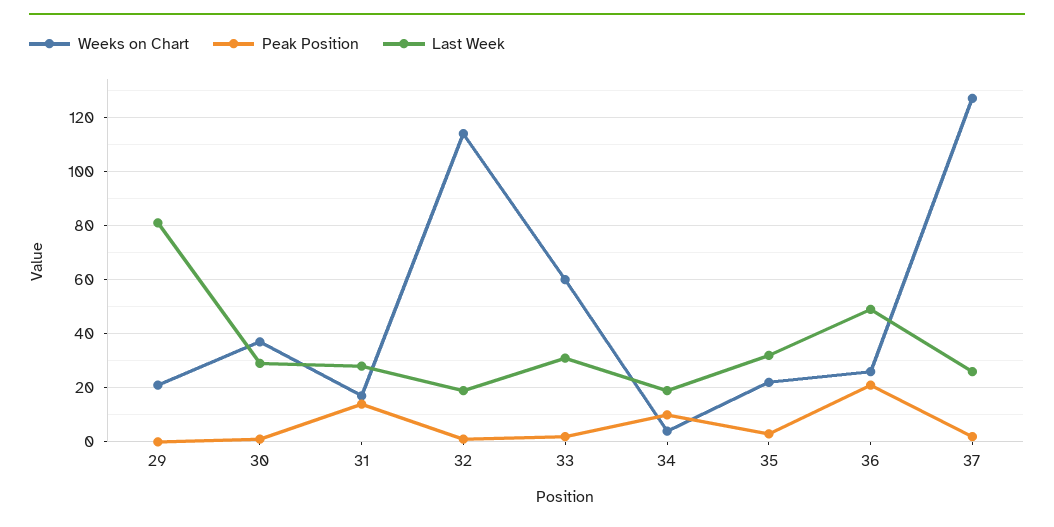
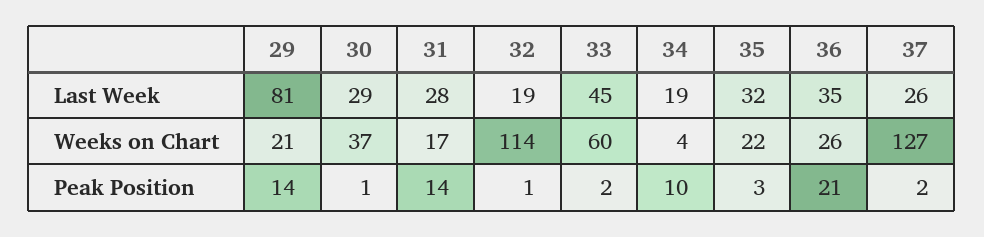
Peak Position, 29: 0 -> 14
Last Week, 33: 30 -> 45
Last Week, 36: 50 -> 35

